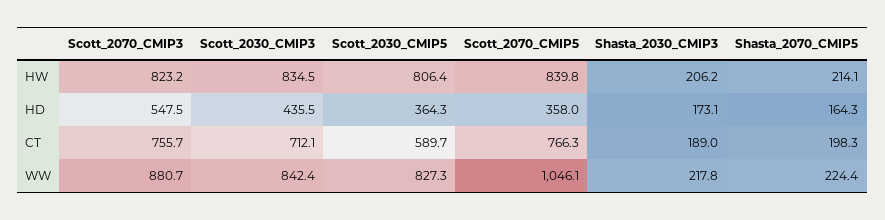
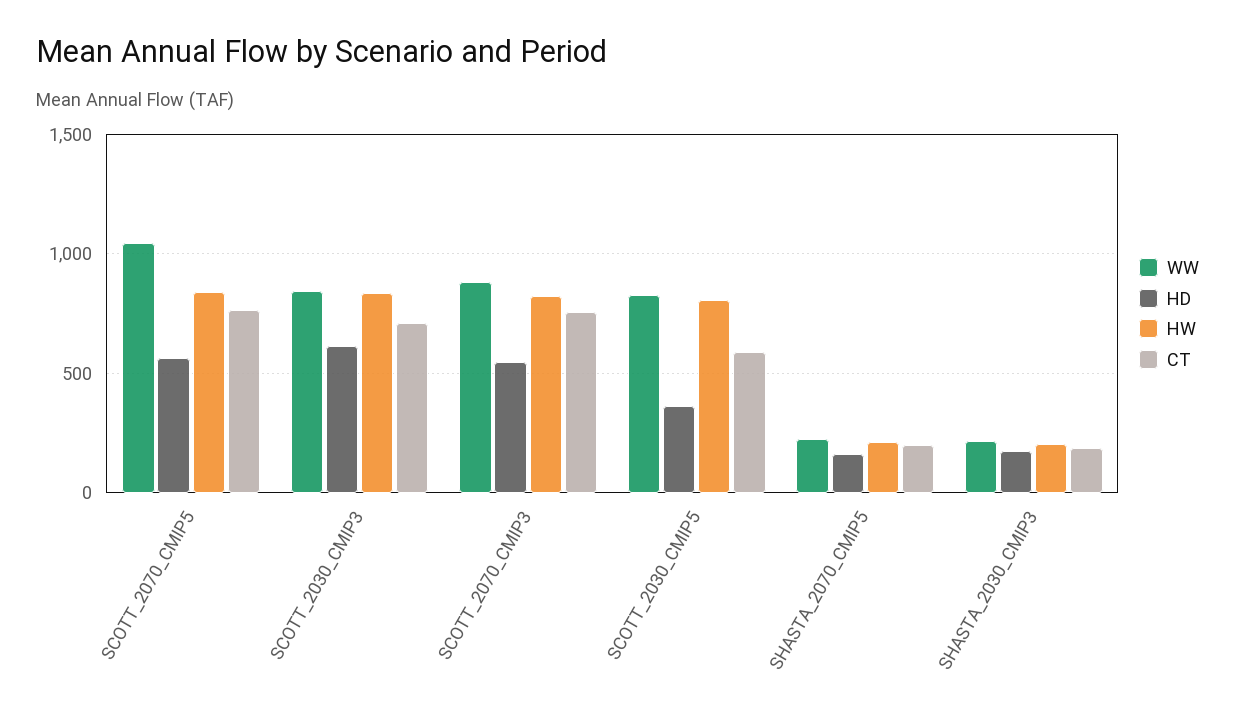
HD, Scott_2030_CMIP3: 435.5 -> 600
HD, Scott_2070_CMIP5: 358 -> 550

